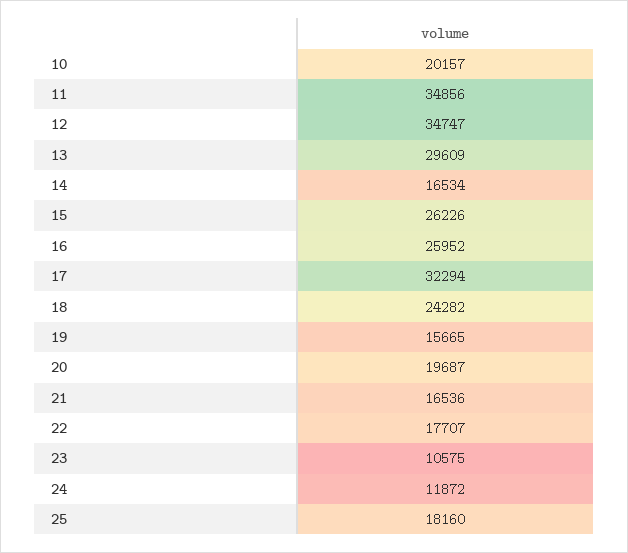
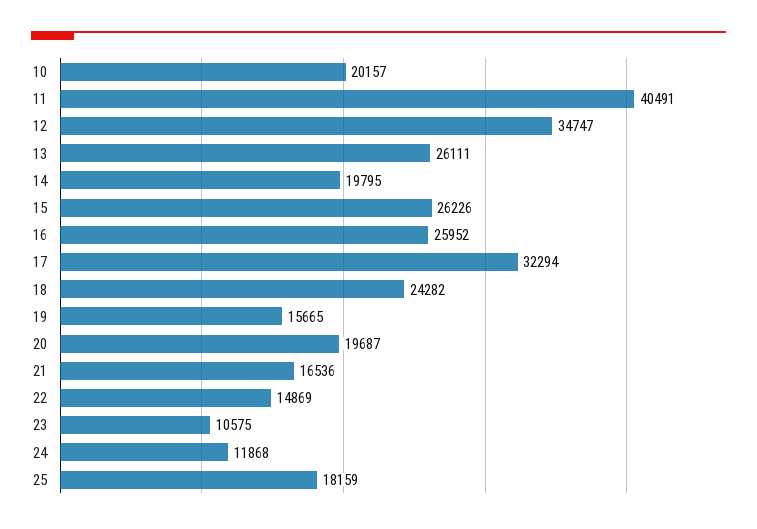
11: 34856 -> 40491
13: 29609 -> 26111
14: 16534 -> 19795
22: 17707 -> 14869
24: 11872 -> 11868
25: 18160 -> 18159

